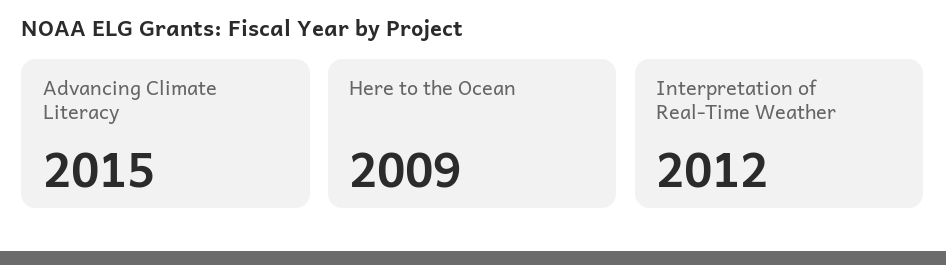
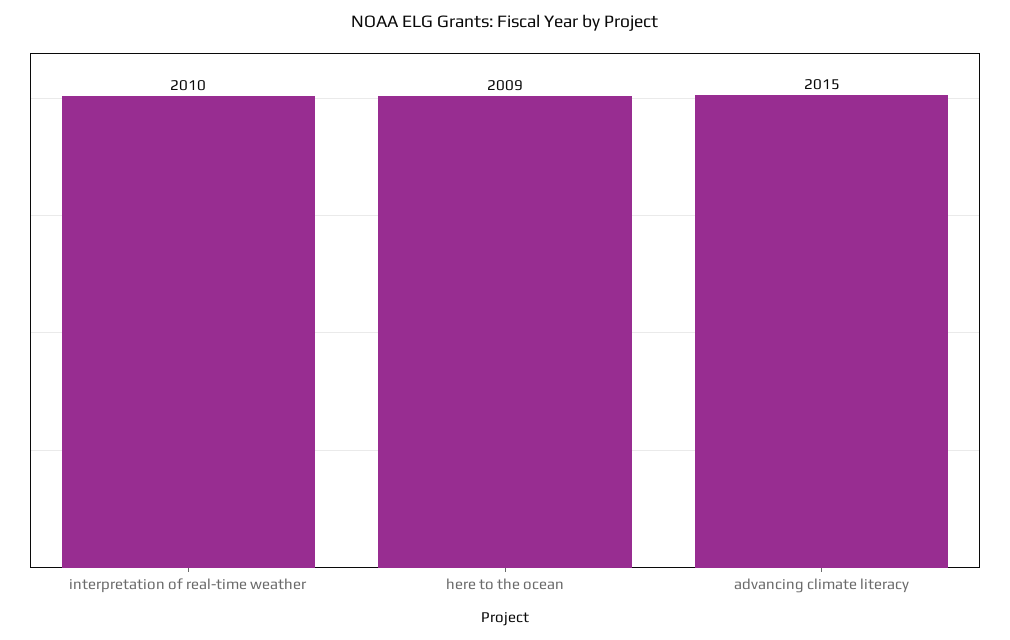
Interpretation of Real-Time Weather: 2012 -> 2010

